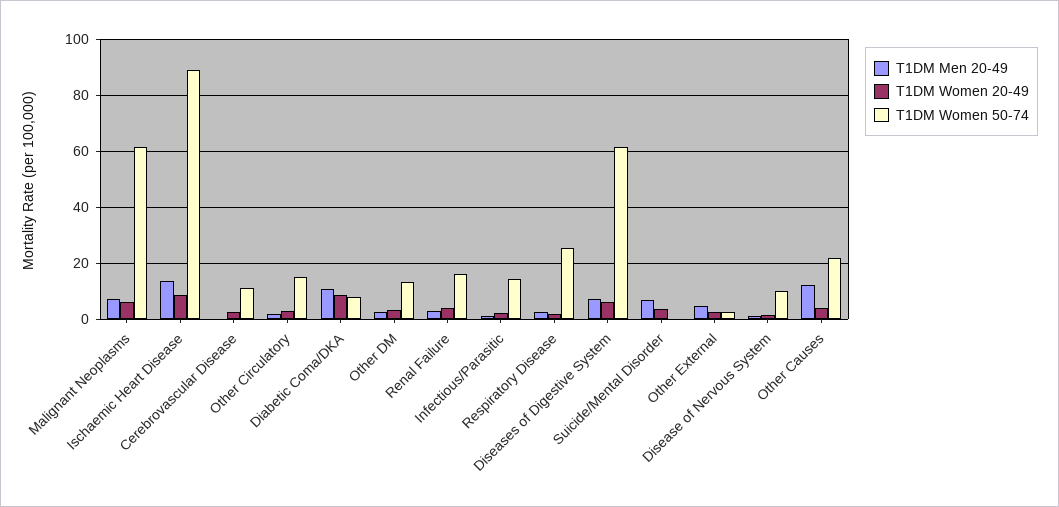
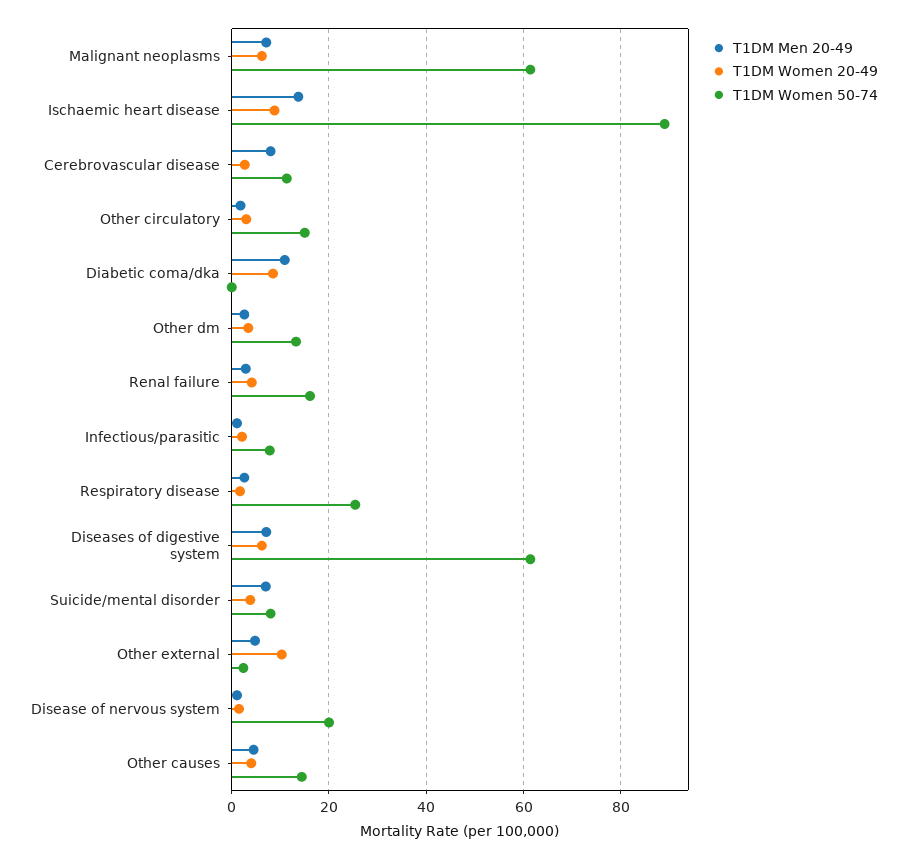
T1DM Men 20-49, Cerebrovascular Disease: 0 -> 8
T1DM Women 50-74, Diabetic Coma/DKA: 7.5 -> 0
T1DM Women 50-74, Infectious/Parasitic: 15 -> 8
T1DM Women 50-74, Suicide/Mental Disorder: 0 -> 8
T1DM Women 20-49, Other External: 2.5 -> 10
T1DM Women 50-74, Disease of Nervous System: 10 -> 20
T1DM Men 20-49, Other Causes: 12.5 -> 4
T1DM Women 50-74, Other Causes: 22.5 -> 14

